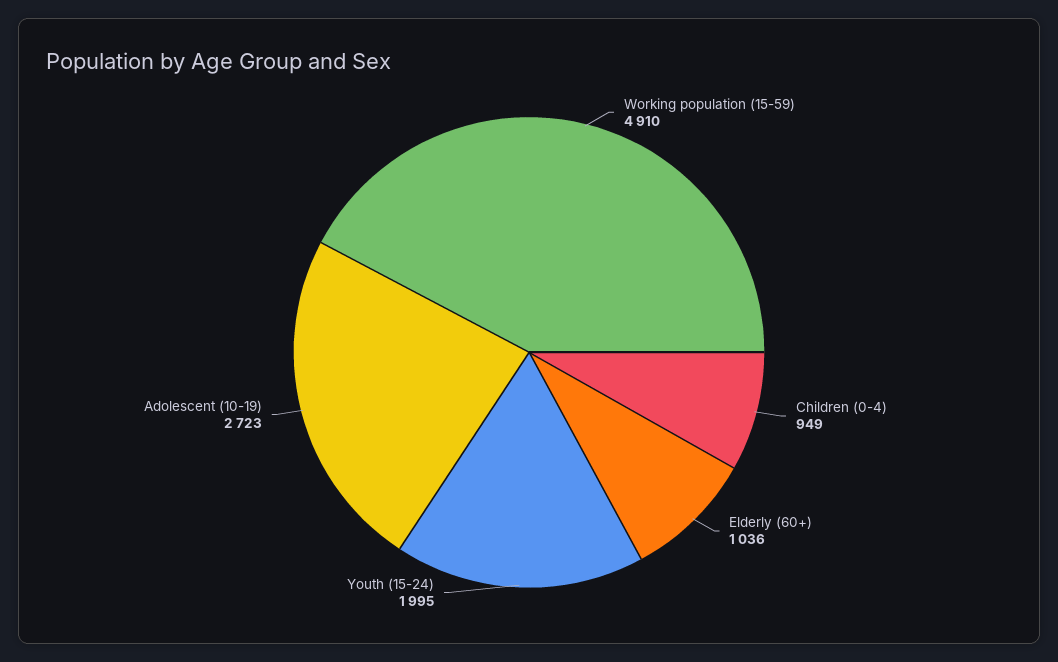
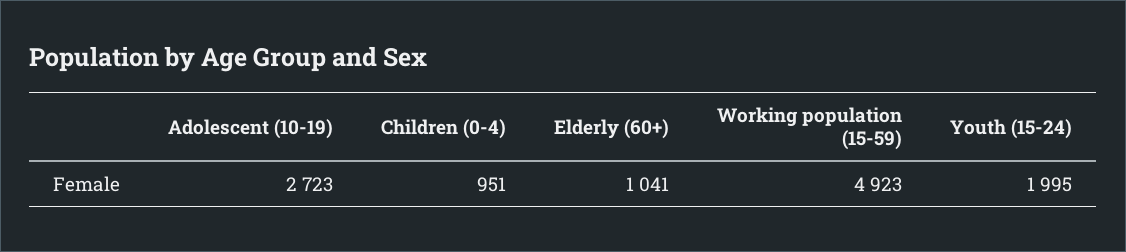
Working population (15-59): 4910 -> 4923
Children (0-4): 949 -> 951
Elderly (60+): 1036 -> 1041

